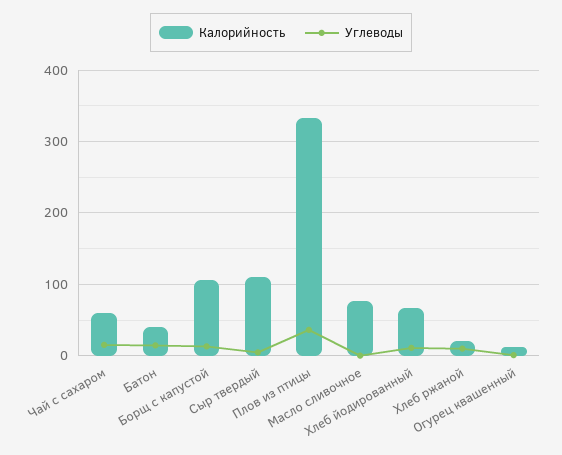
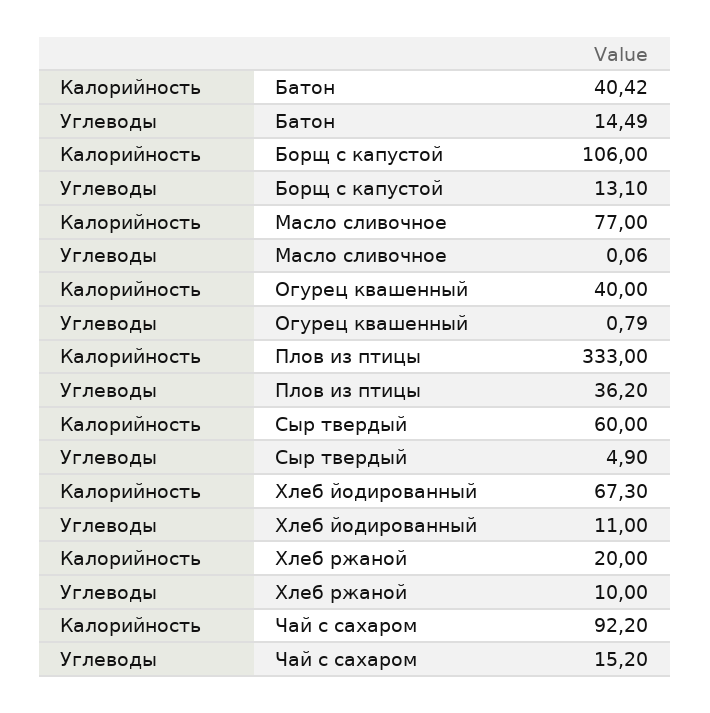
Калорийность, Чай с сахаром: 60 -> 92.2
Калорийность, Сыр твердый: 110 -> 60
Калорийность, Огурец квашенный: 10 -> 40

